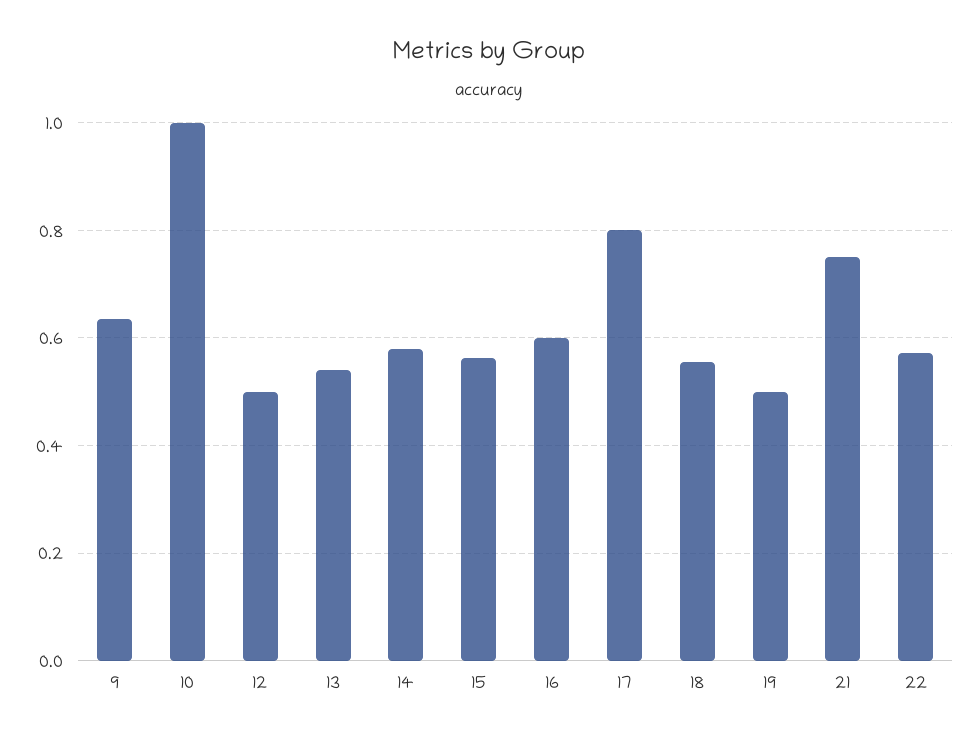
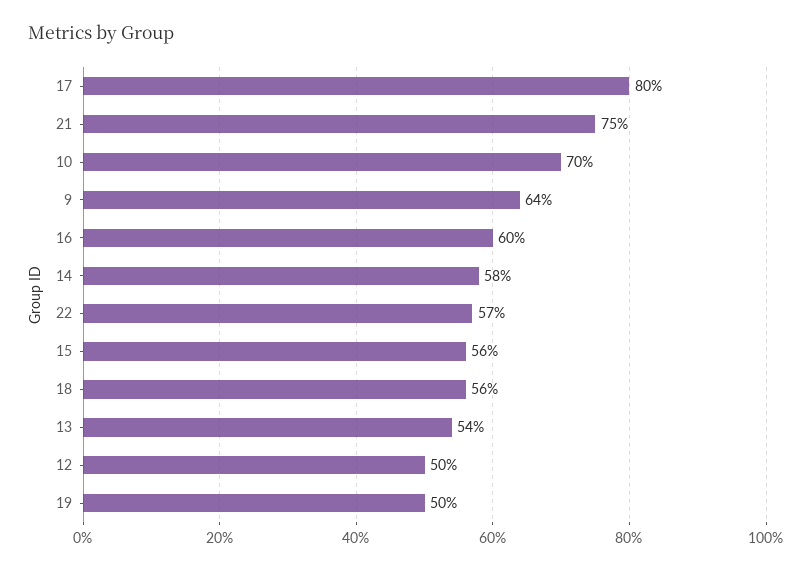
10: 1 -> 0.7

